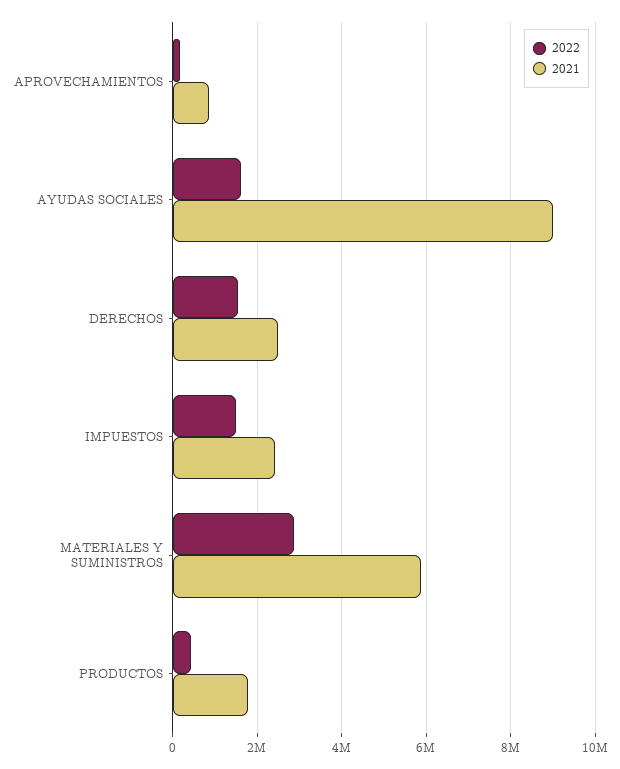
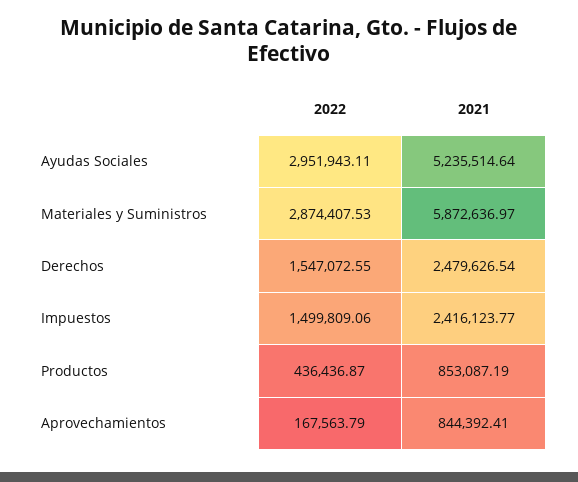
2022, AYUDAS SOCIALES: 1600000 -> 2951943.11
2021, AYUDAS SOCIALES: 9000000 -> 5235514.64
2021, PRODUCTOS: 1800000 -> 853087.19

